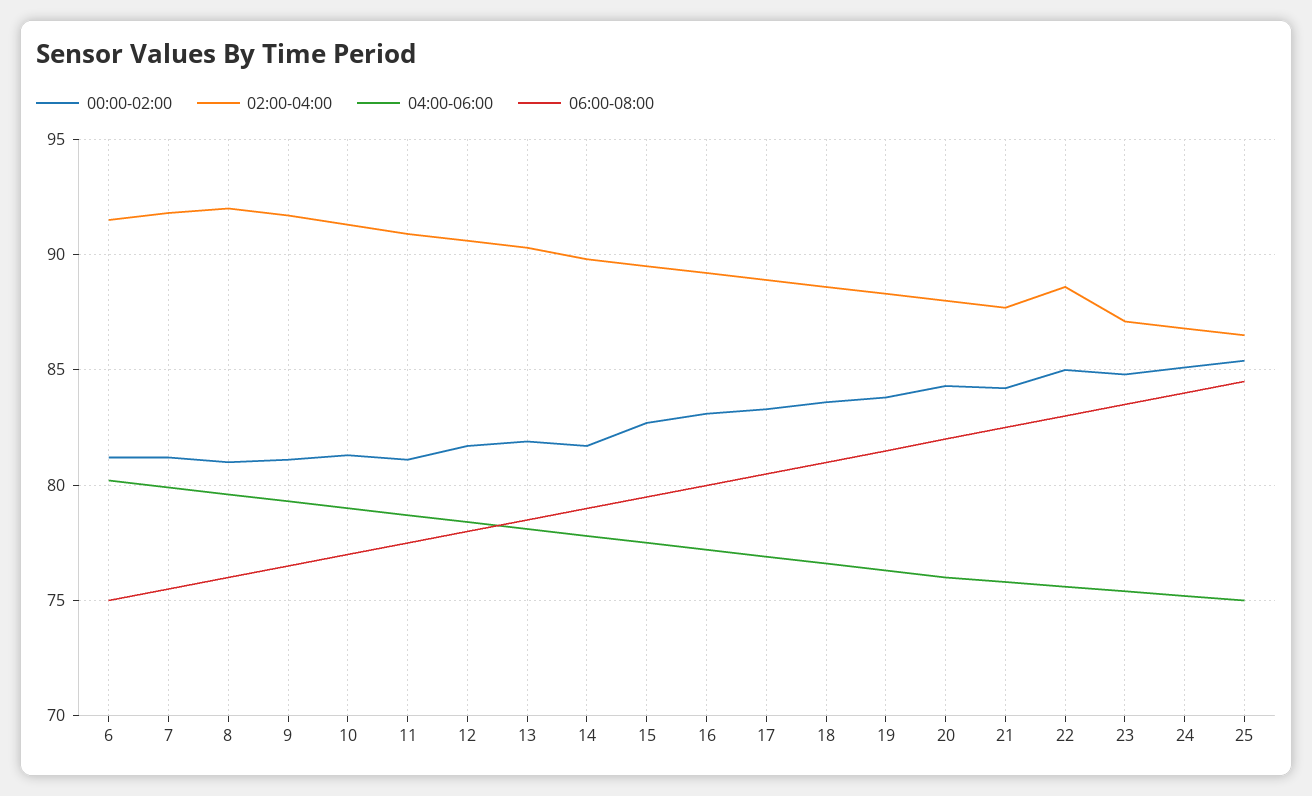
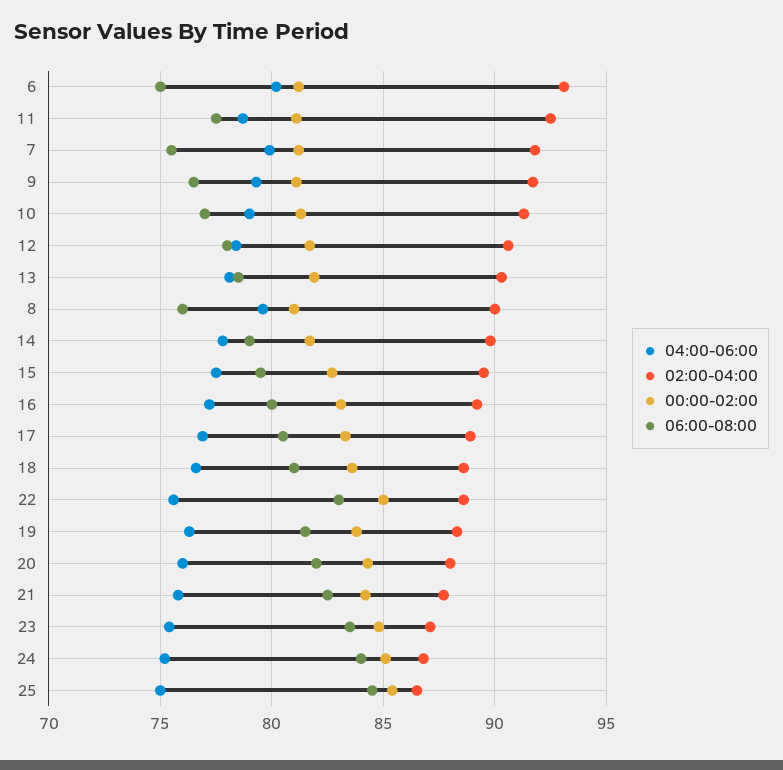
02:00-04:00, 6: 91.5 -> 93
02:00-04:00, 8: 92 -> 90
02:00-04:00, 11: 91 -> 92.5

